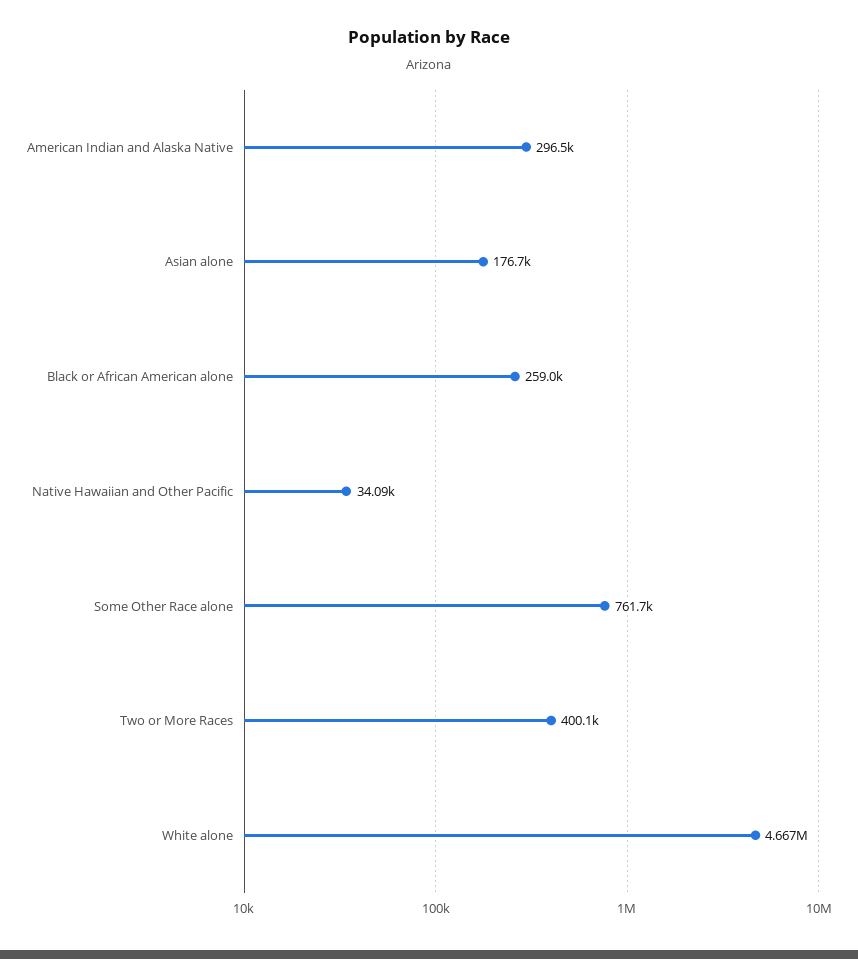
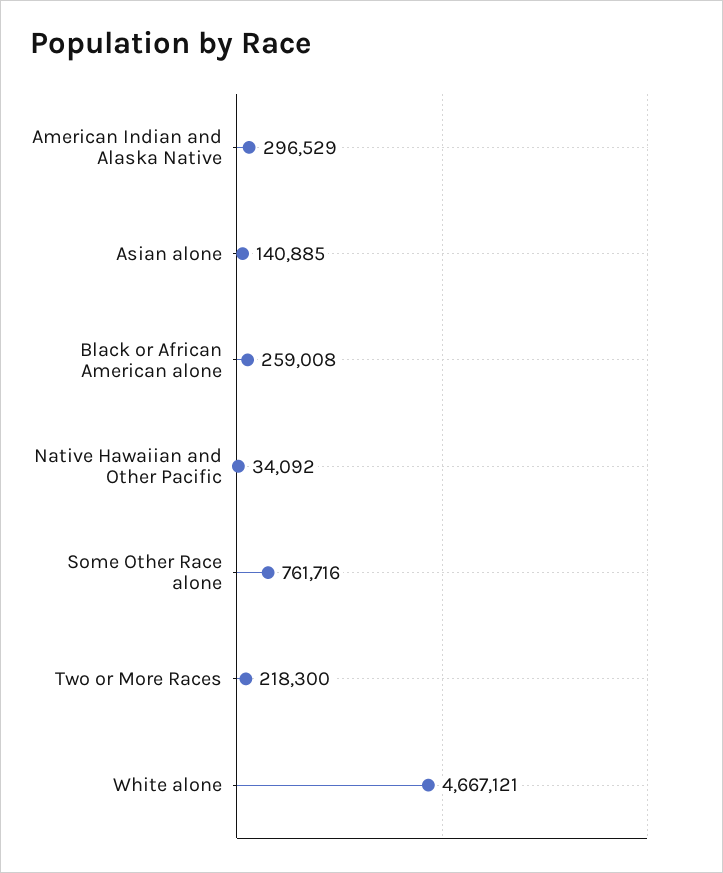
Asian alone: 176700 -> 140885
Two or More Races: 400100 -> 218300

